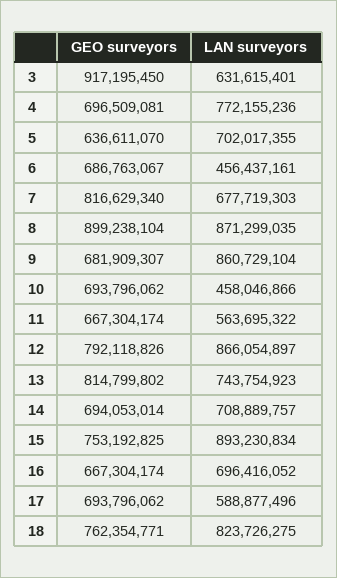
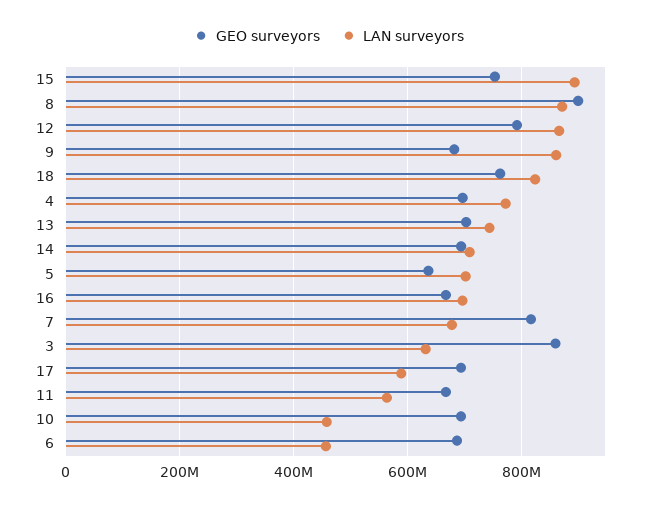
GEO surveyors, 3: 917195450 -> 860000000
GEO surveyors, 13: 814799802 -> 700000000

